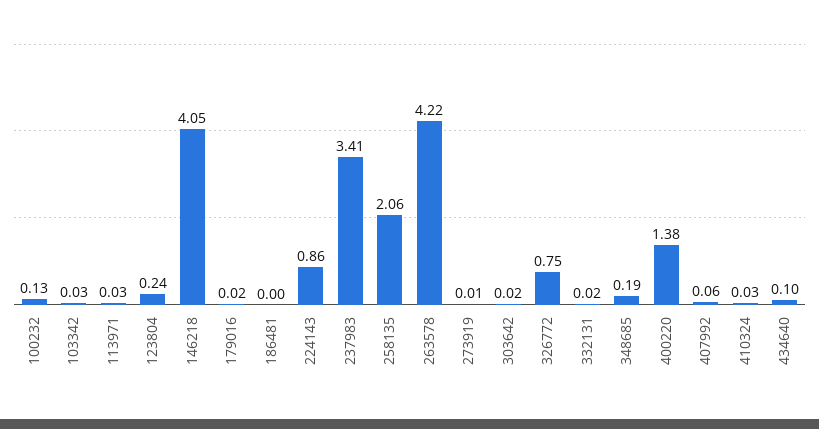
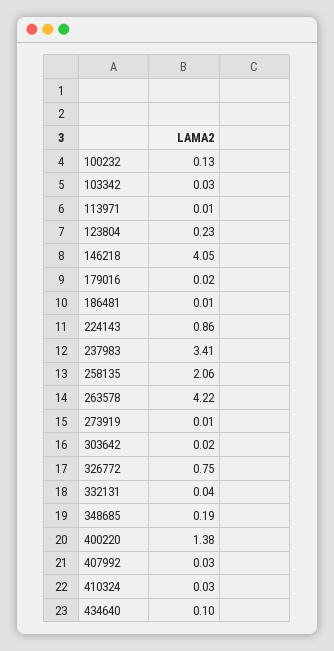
113971: 0.03 -> 0.01
123804: 0.24 -> 0.23
186481: 0 -> 0.01
332131: 0.02 -> 0.04
407992: 0.06 -> 0.03

